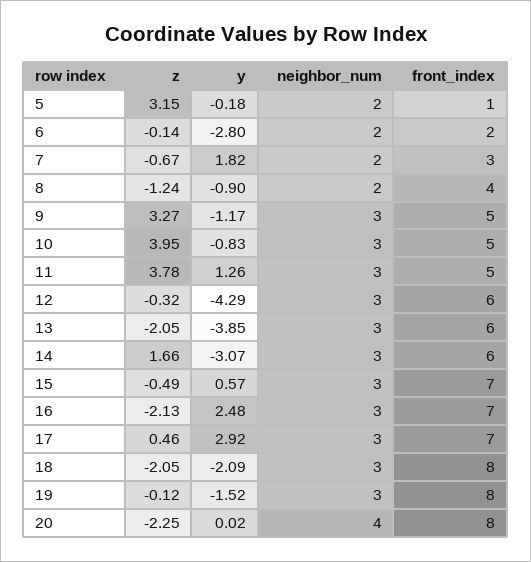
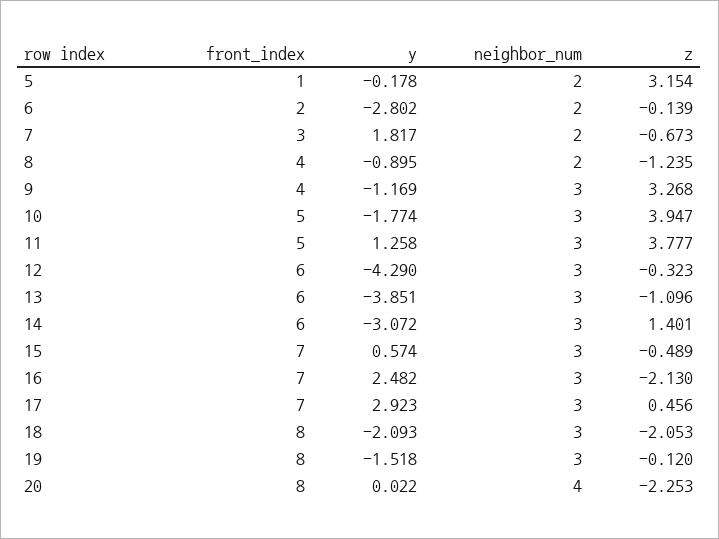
front_index, 9: 5 -> 4
y, 10: -0.83 -> -1.774
z, 13: -2.05 -> -1.096
z, 14: 1.66 -> 1.401

